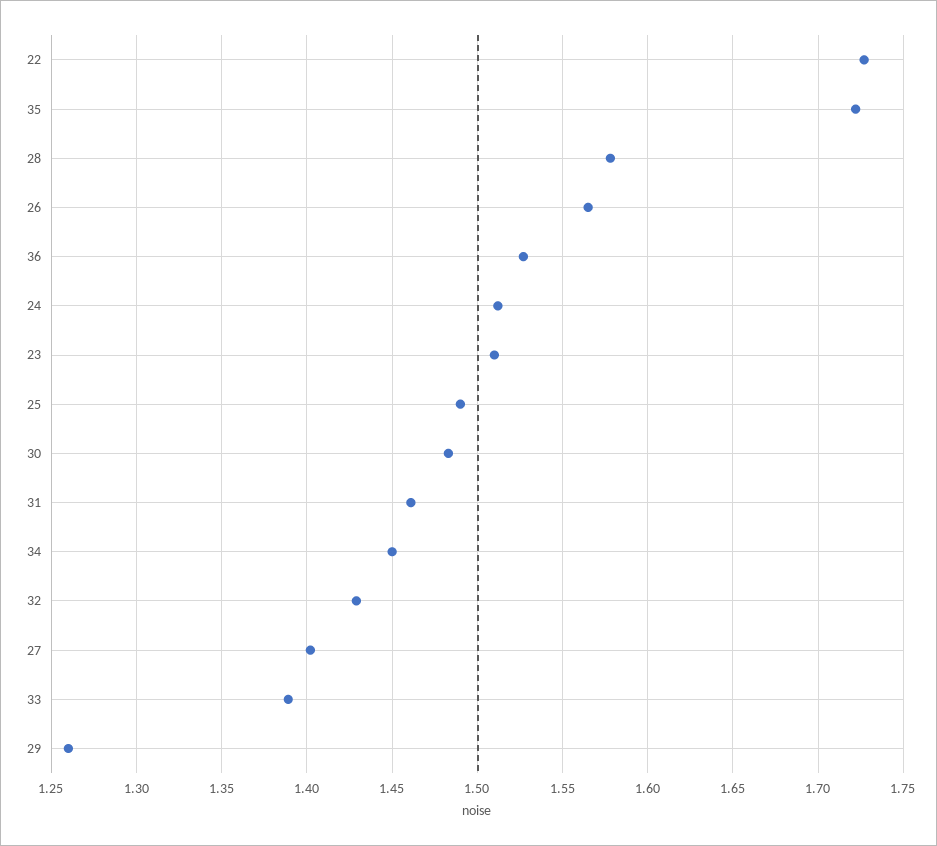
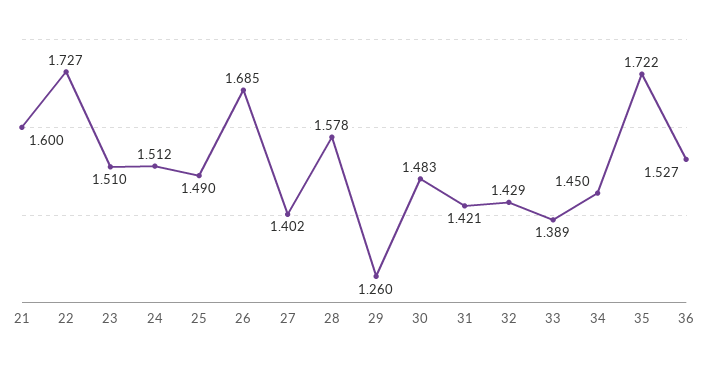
26: 1.565 -> 1.685
31: 1.46 -> 1.421
21: none -> 1.6

